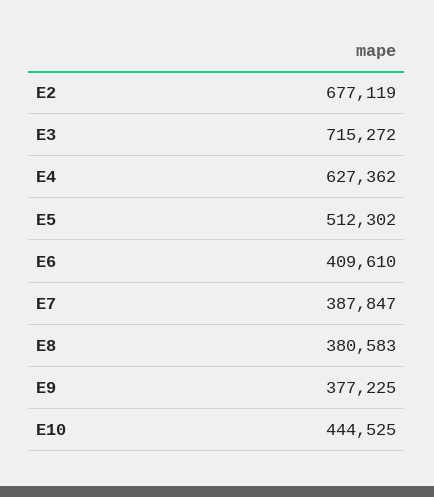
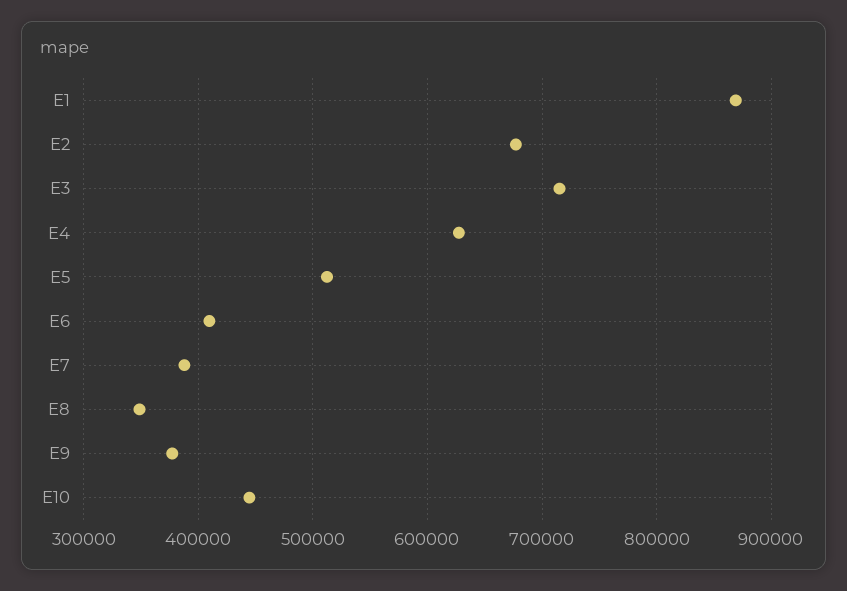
E8: 380583 -> 350000
E1: none -> 870000

